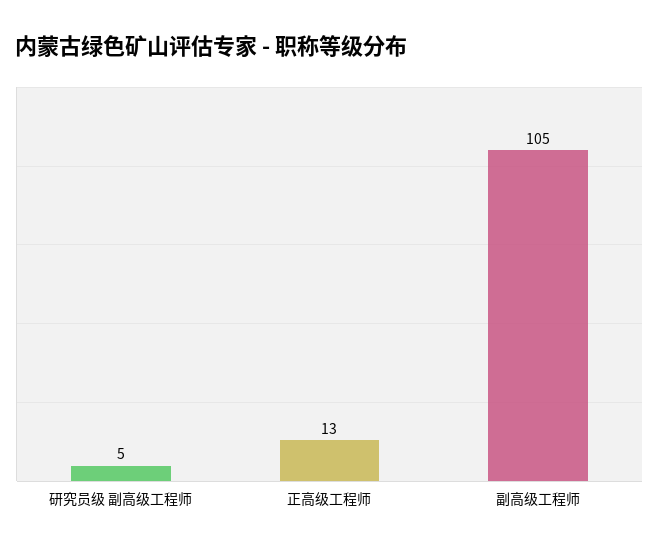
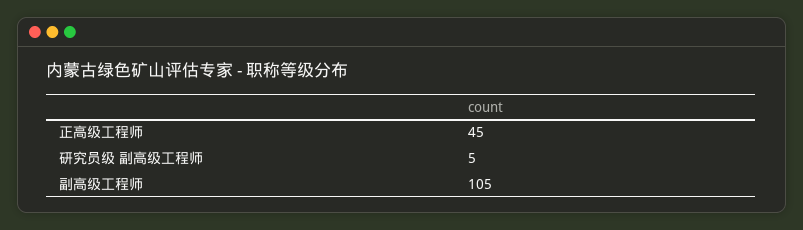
正高级工程师: 13 -> 45

